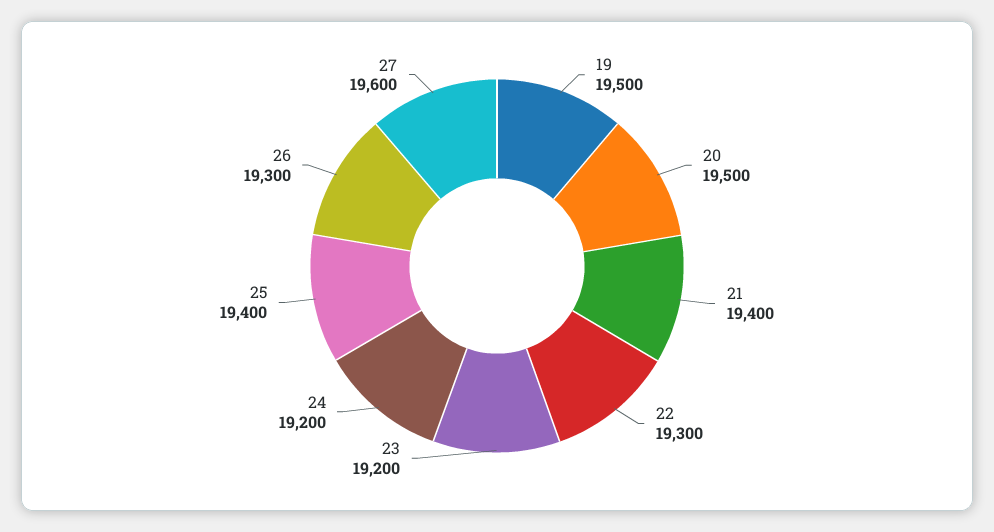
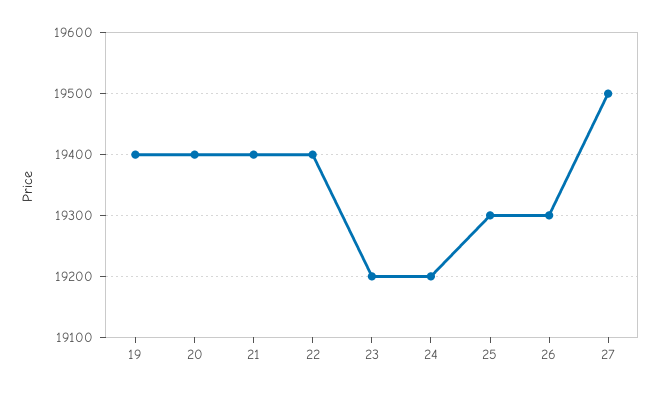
19: 19500 -> 19400
20: 19500 -> 19400
22: 19300 -> 19400
25: 19400 -> 19300
27: 19600 -> 19500

